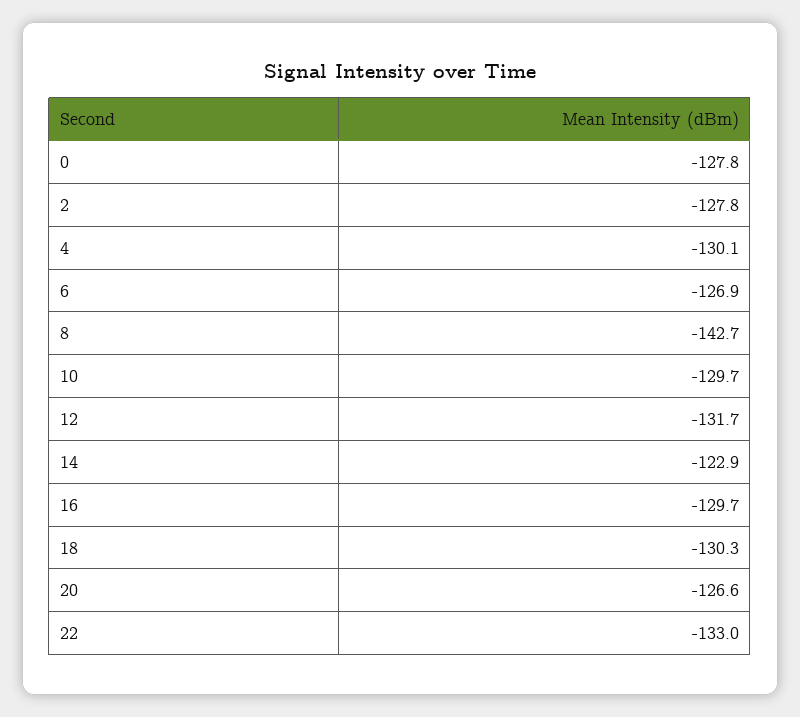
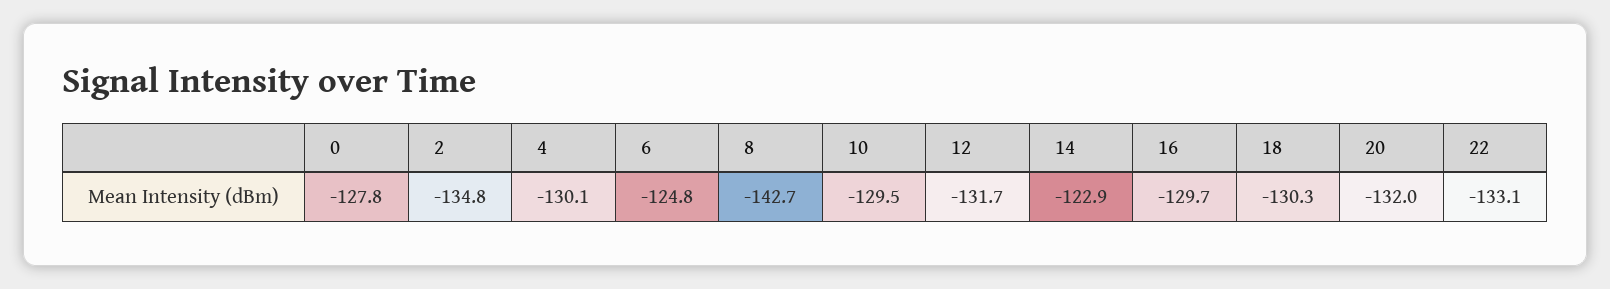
2: -127.8 -> -134.8
6: -126.9 -> -124.8
10: -129.7 -> -129.5
20: -126.6 -> -132
22: -133 -> -133.1

